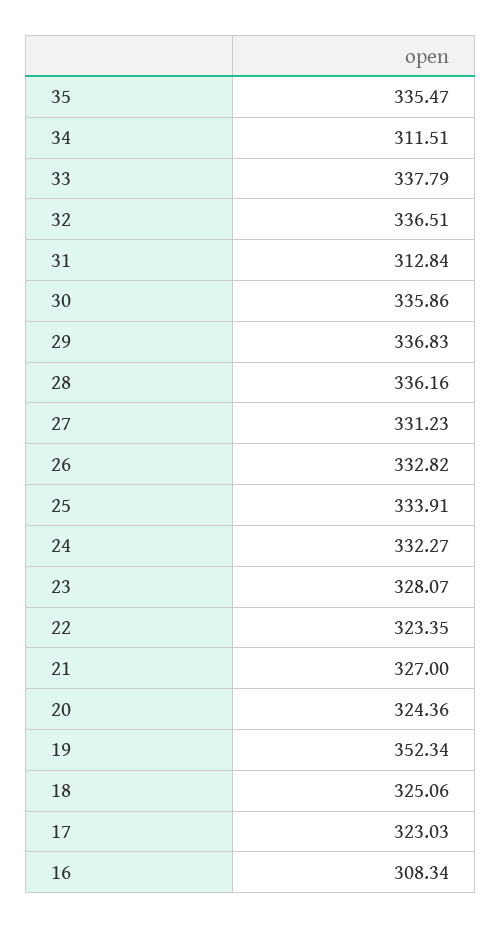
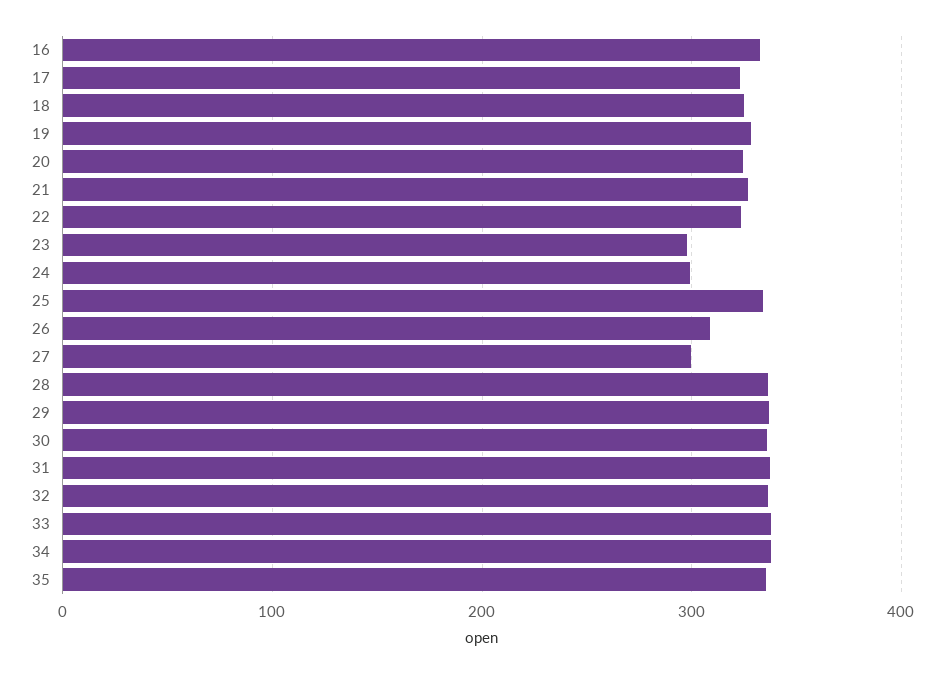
34: 311.51 -> 340
31: 312.84 -> 340
27: 331.23 -> 300
26: 332.82 -> 310
24: 332.27 -> 300
23: 328.07 -> 300
19: 352.34 -> 330
16: 308.34 -> 330

